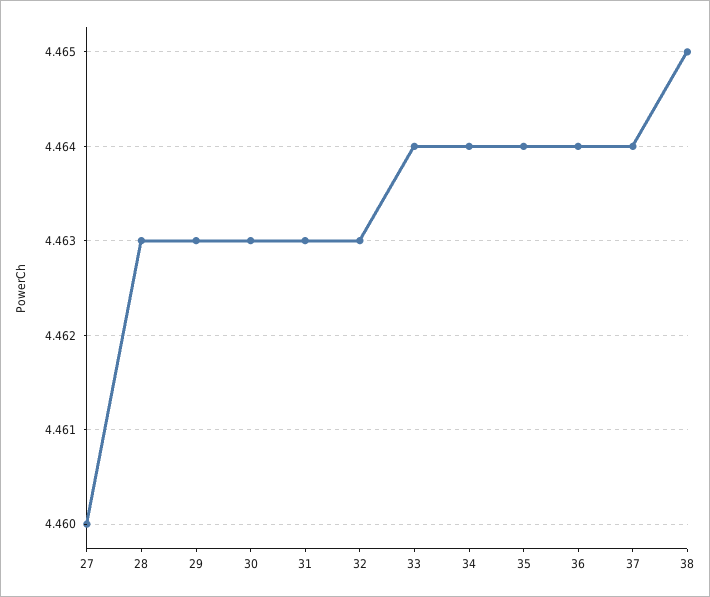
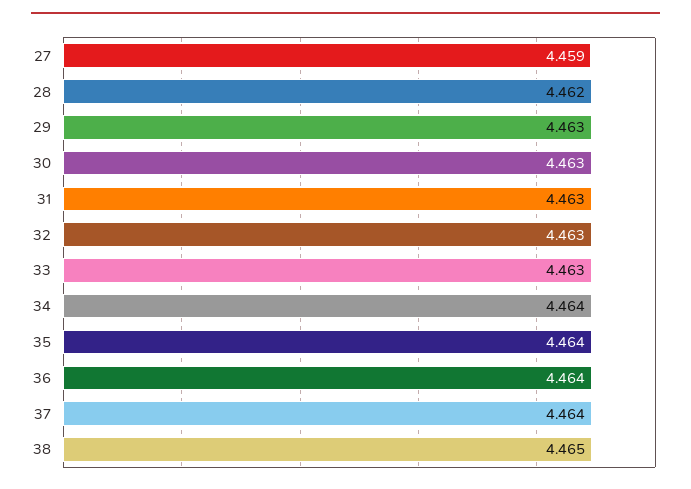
27: 4.46 -> 4.459
28: 4.463 -> 4.462
33: 4.464 -> 4.463

